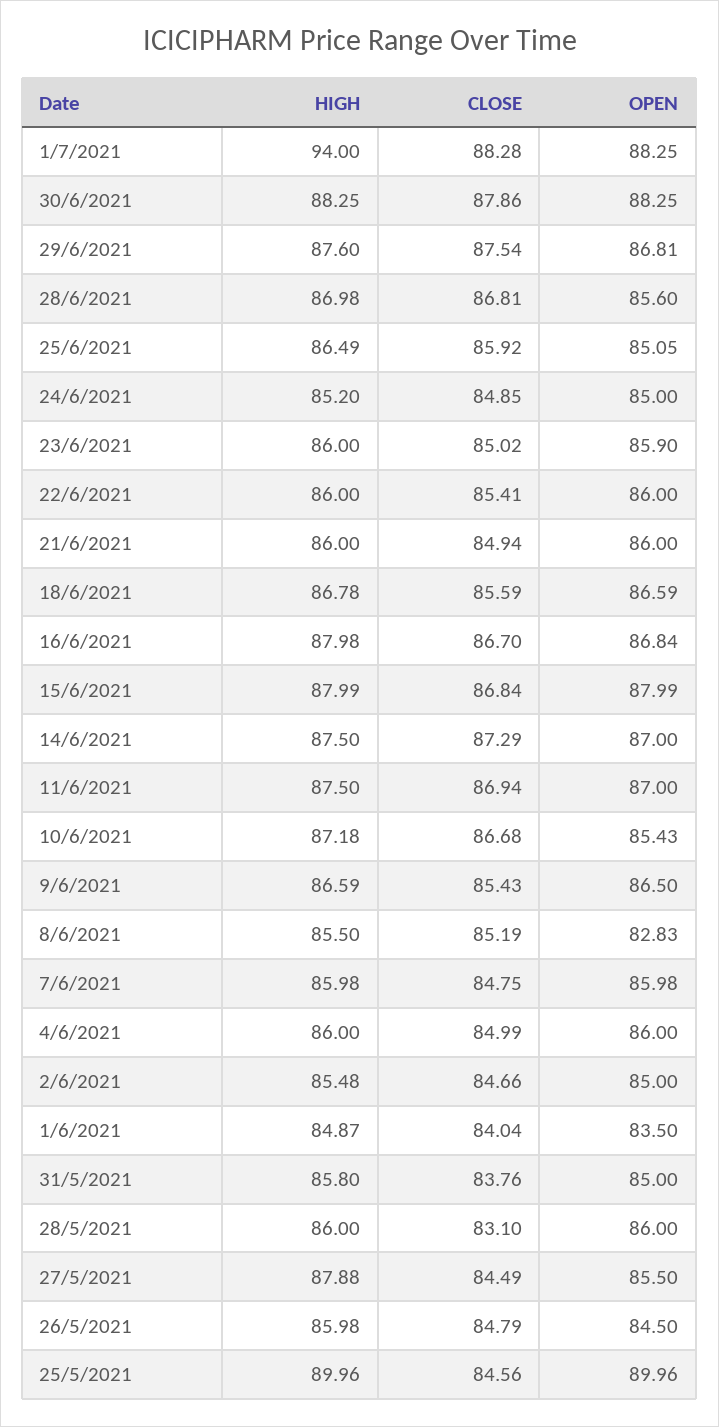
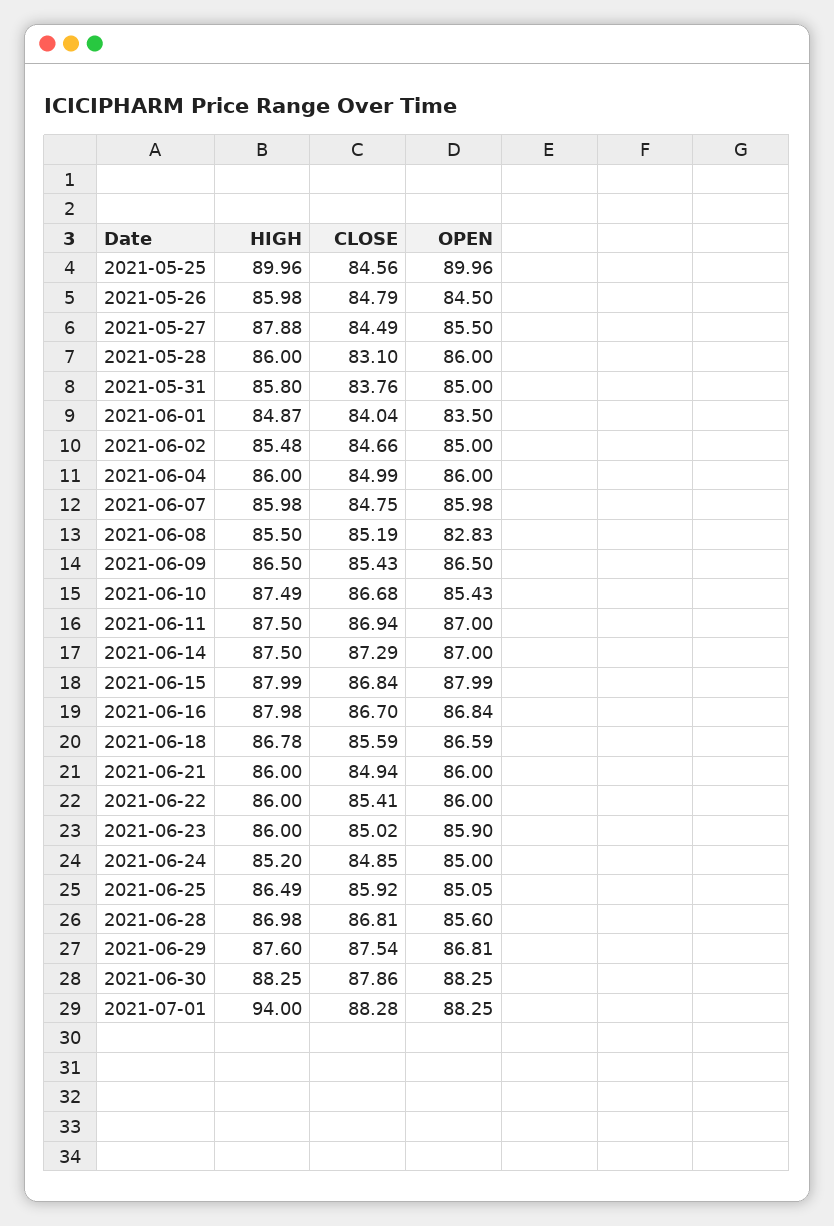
HIGH, 10/6/2021: 87.18 -> 87.49
HIGH, 9/6/2021: 86.59 -> 86.5

